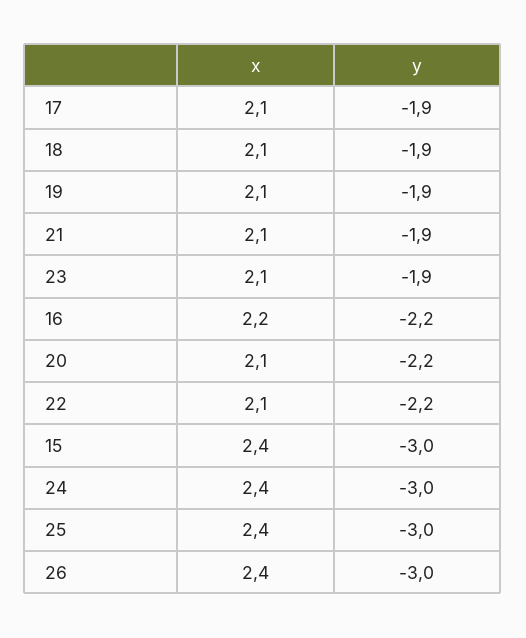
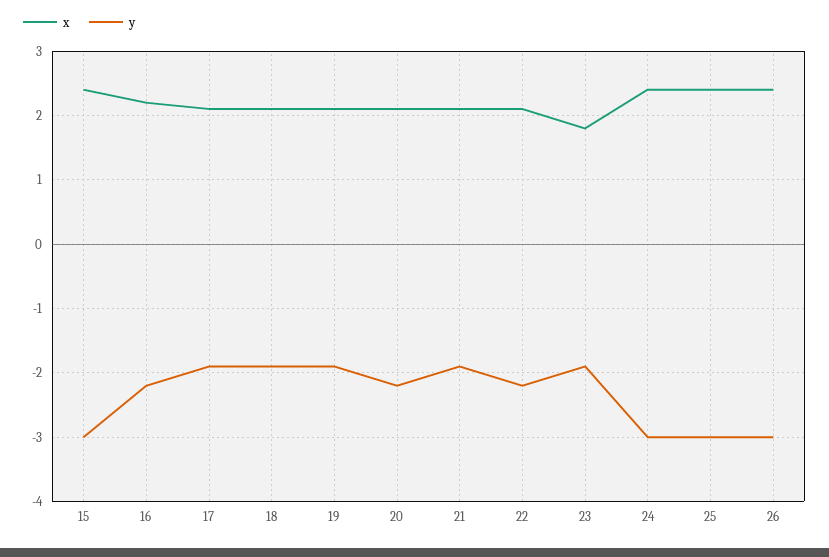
x, 23: 2.1 -> 1.8

